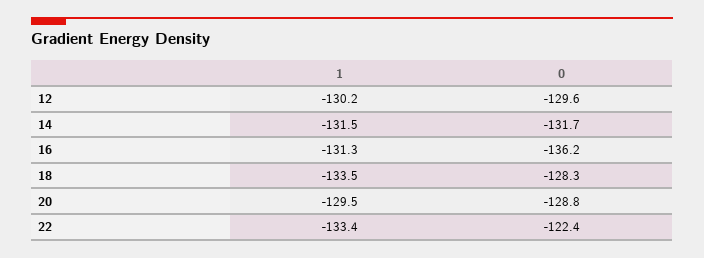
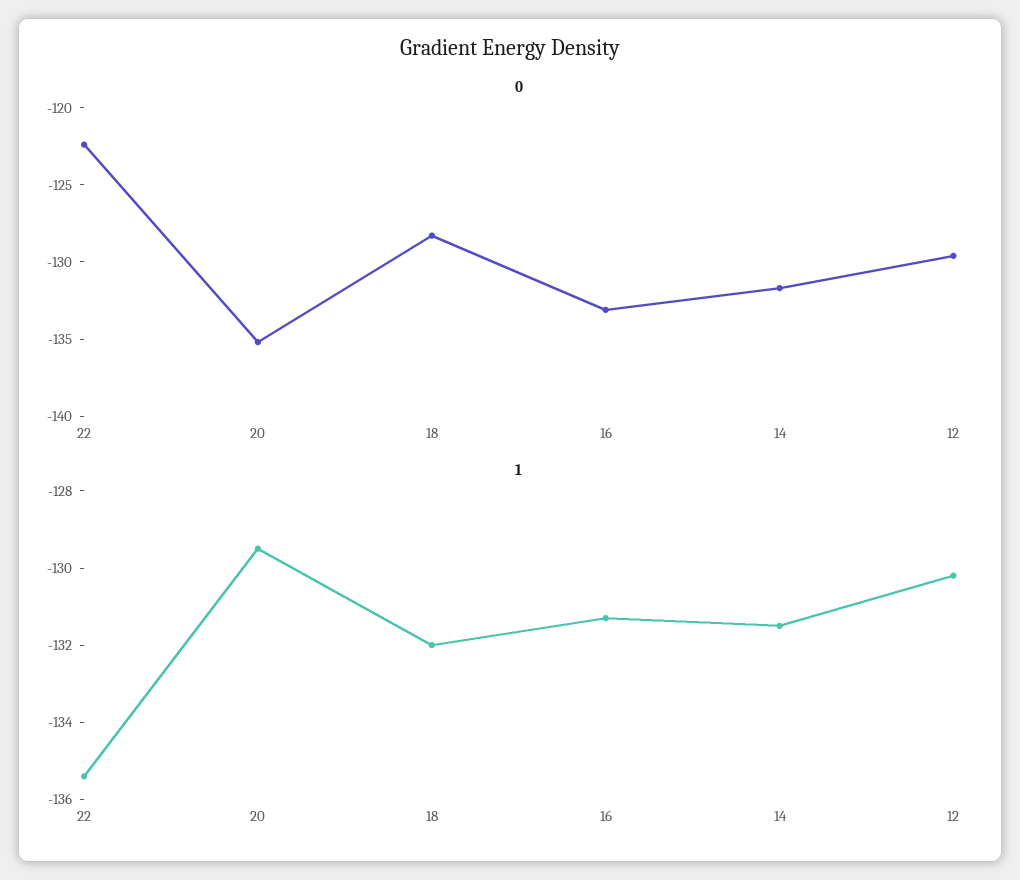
0, 16: -136.2 -> -133
1, 18: -133.5 -> -132
0, 20: -128.8 -> -135
1, 22: -133.4 -> -135.5

